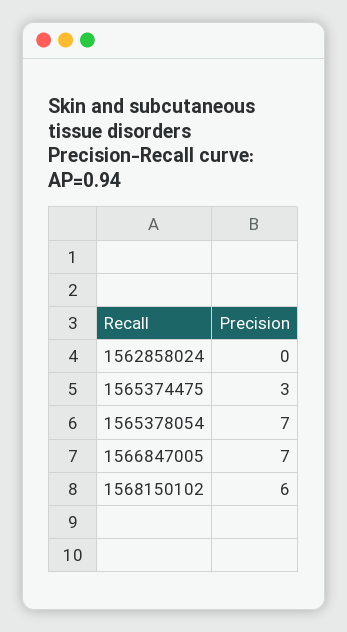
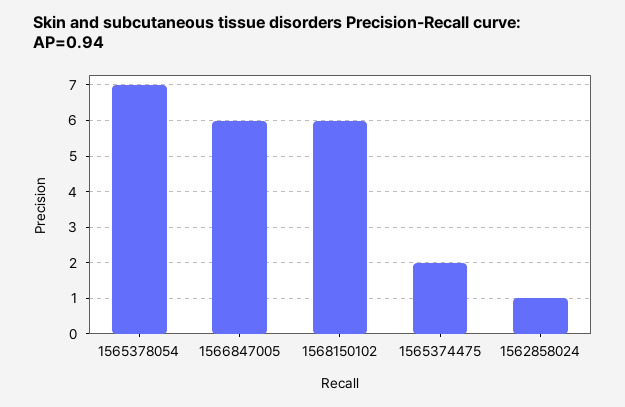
1562858024: 0 -> 1
1565374475: 3 -> 2
1566847005: 7 -> 6

